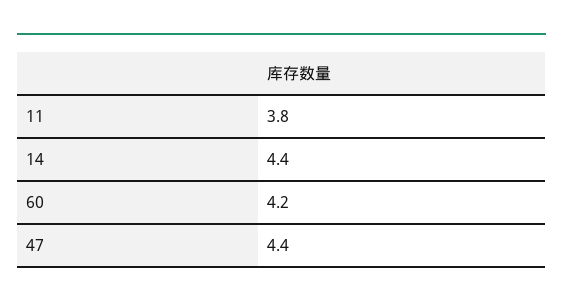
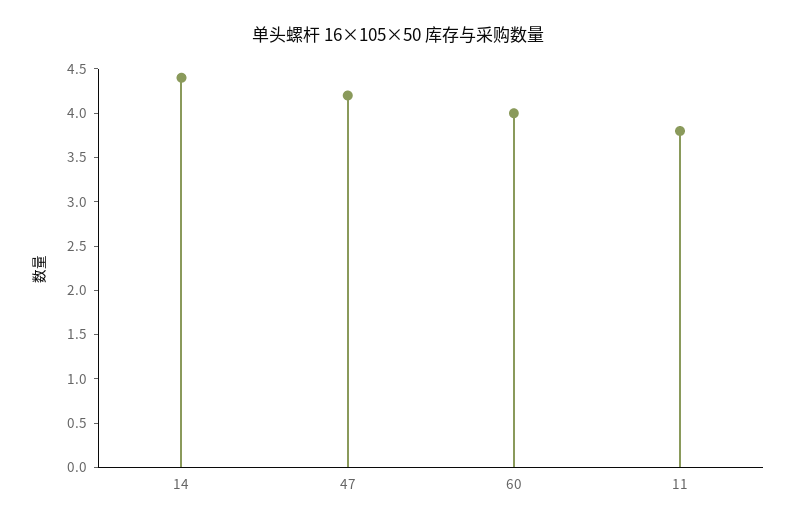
60: 4.2 -> 4
47: 4.4 -> 4.2

